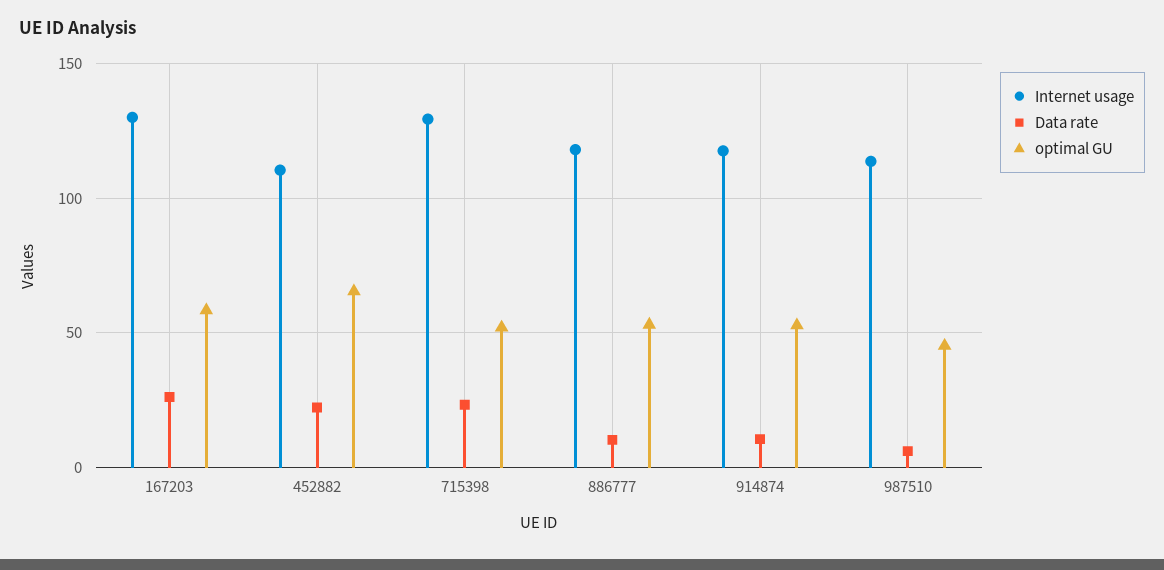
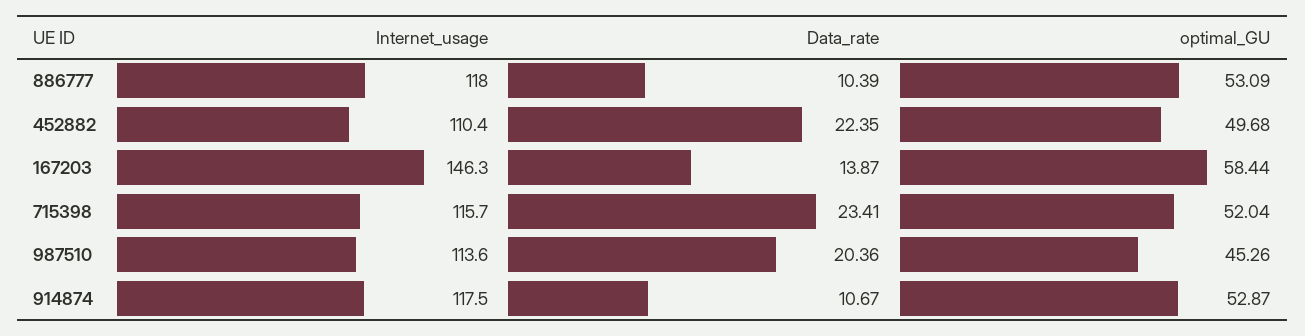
Internet usage, 167203: 130 -> 146.3
Data rate, 167203: 25 -> 13.87
optimal GU, 452882: 65 -> 49.68
Internet usage, 715398: 130 -> 115.7
Data rate, 987510: 5 -> 20.36

